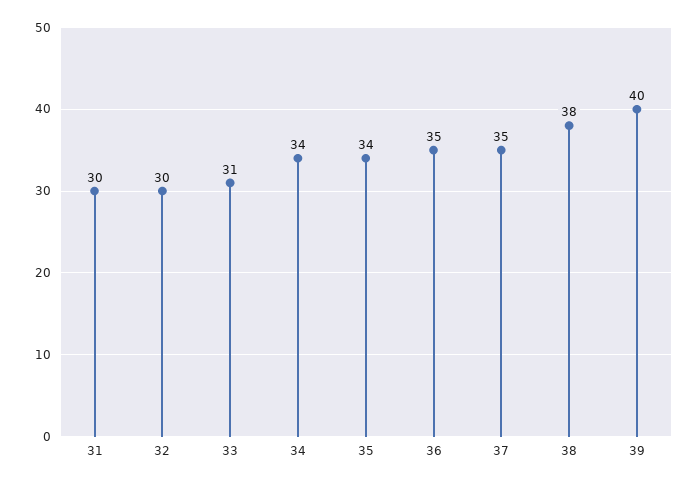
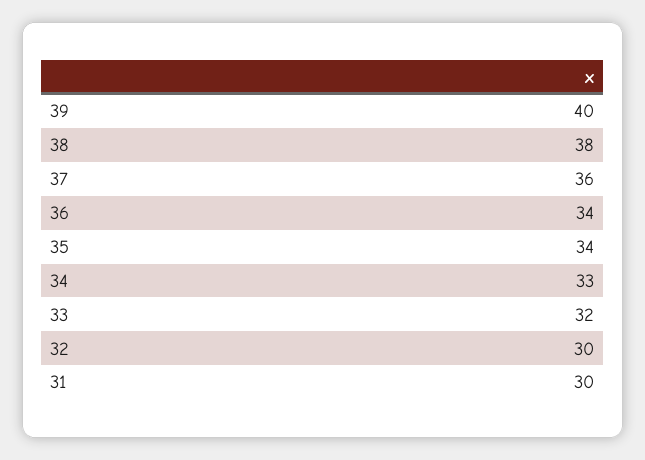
33: 31 -> 32
34: 34 -> 33
36: 35 -> 34
37: 35 -> 36

